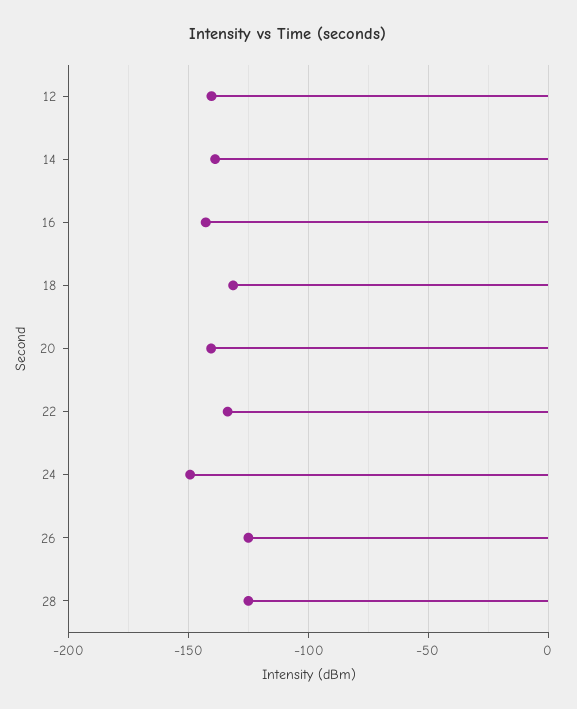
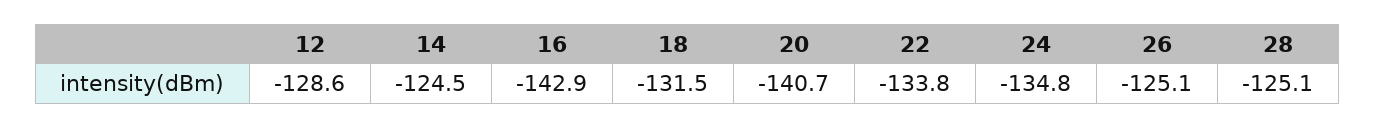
12: -140 -> -128.6
14: -140 -> -124.5
24: -150 -> -134.8

